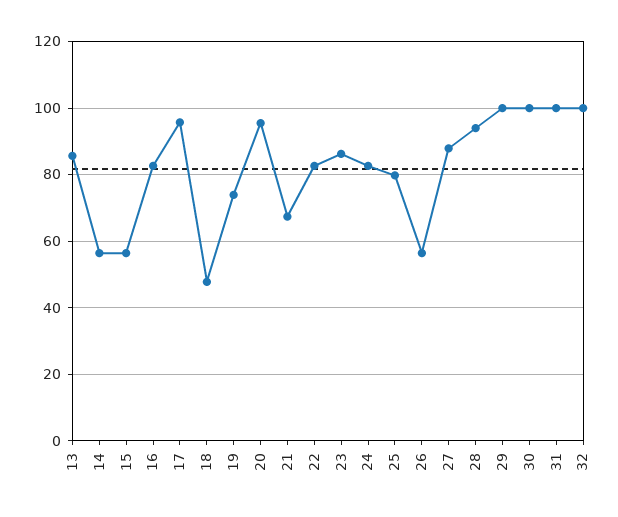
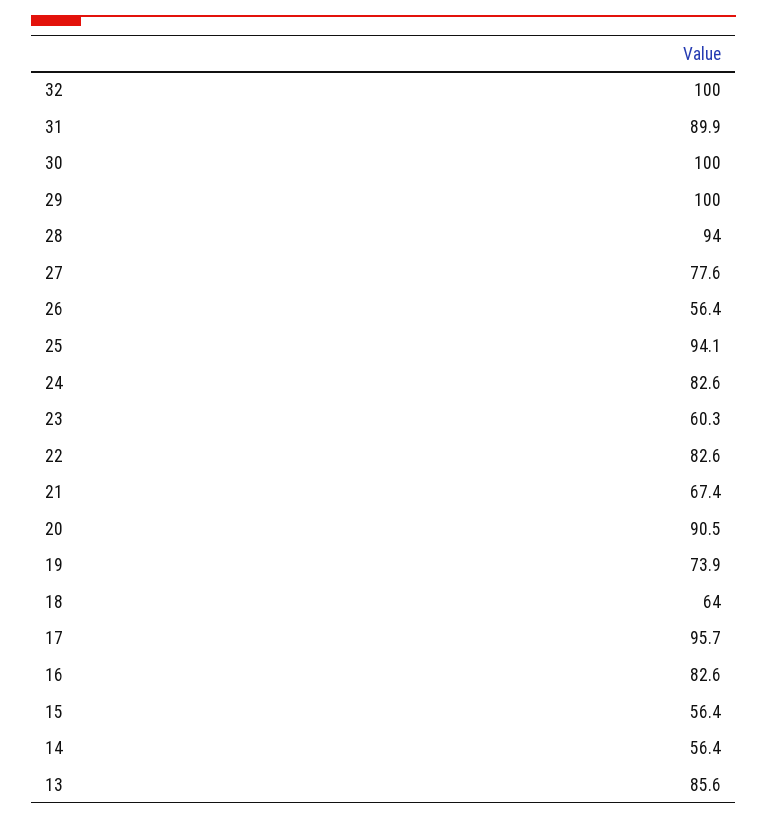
18: 48 -> 64
20: 96 -> 90.5
23: 86 -> 60.3
25: 80 -> 94.1
27: 88 -> 77.6
31: 100 -> 89.9

